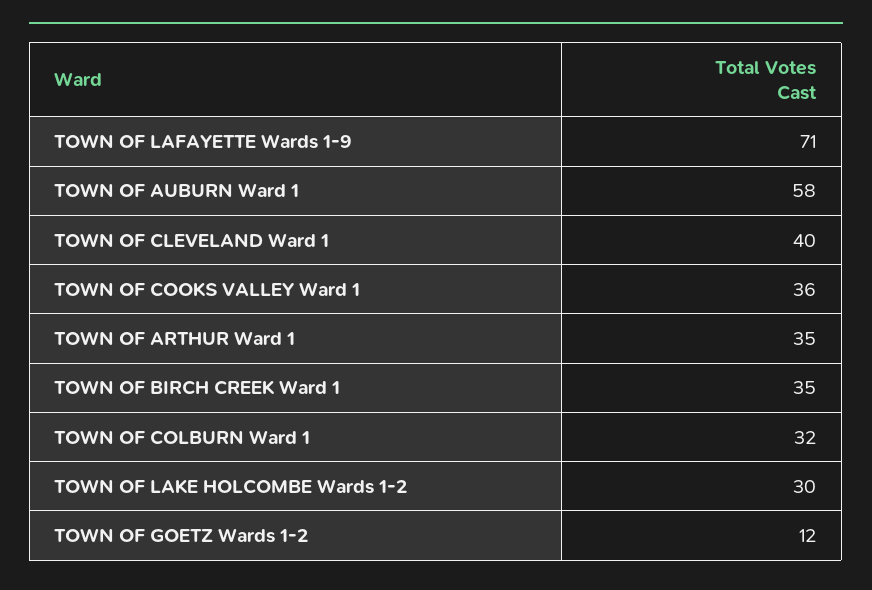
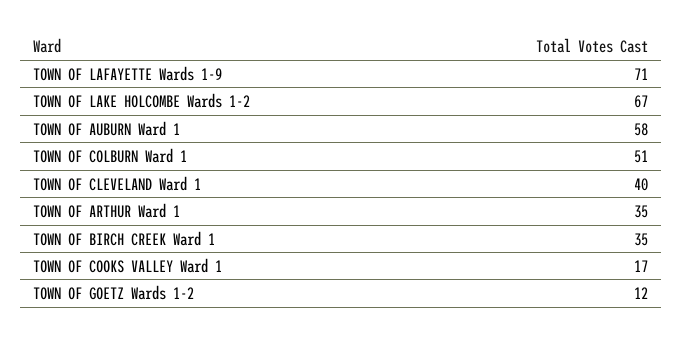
TOWN OF COOKS VALLEY Ward 1: 36 -> 17
TOWN OF COLBURN Ward 1: 32 -> 51
TOWN OF LAKE HOLCOMBE Wards 1-2: 30 -> 67

